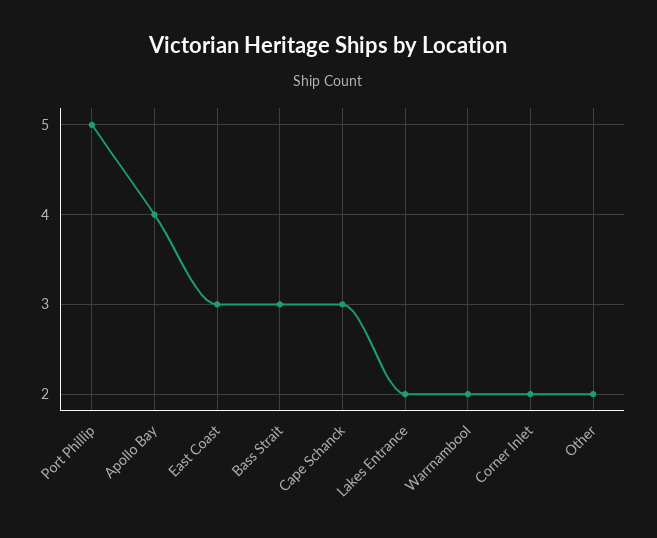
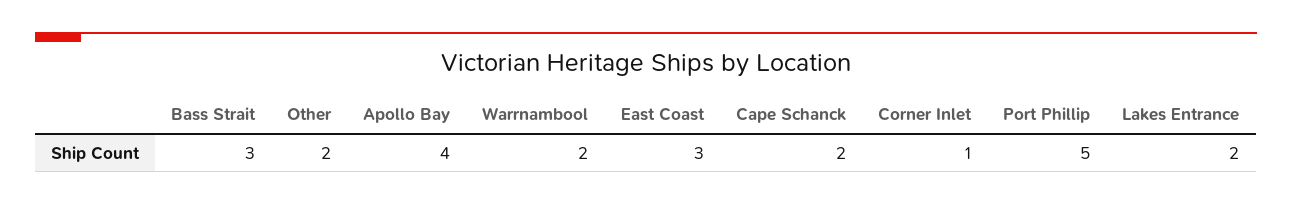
Cape Schanck: 3 -> 2
Corner Inlet: 2 -> 1

